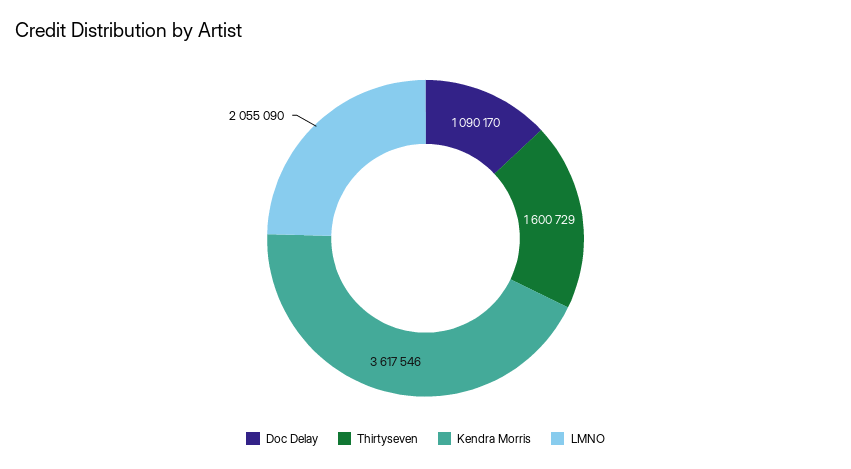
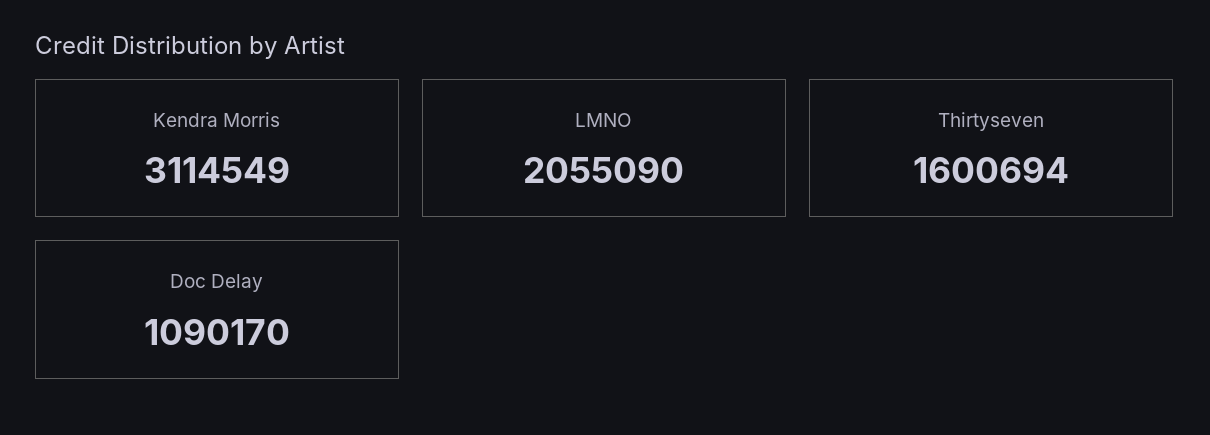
Thirtyseven: 1600729 -> 1600694
Kendra Morris: 3617546 -> 3114549

